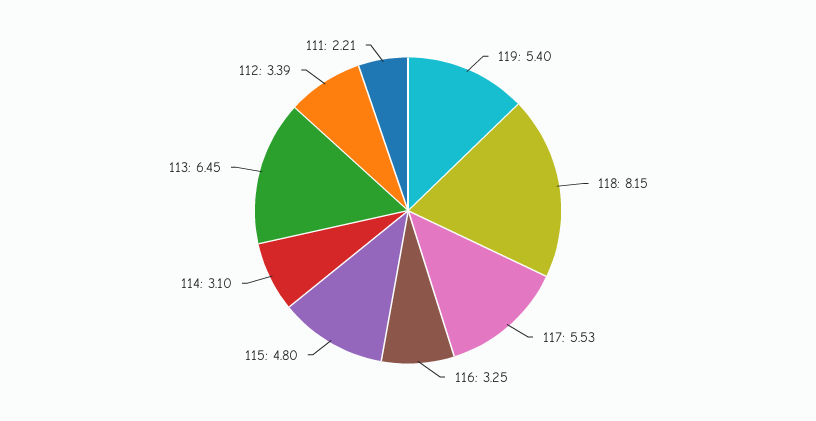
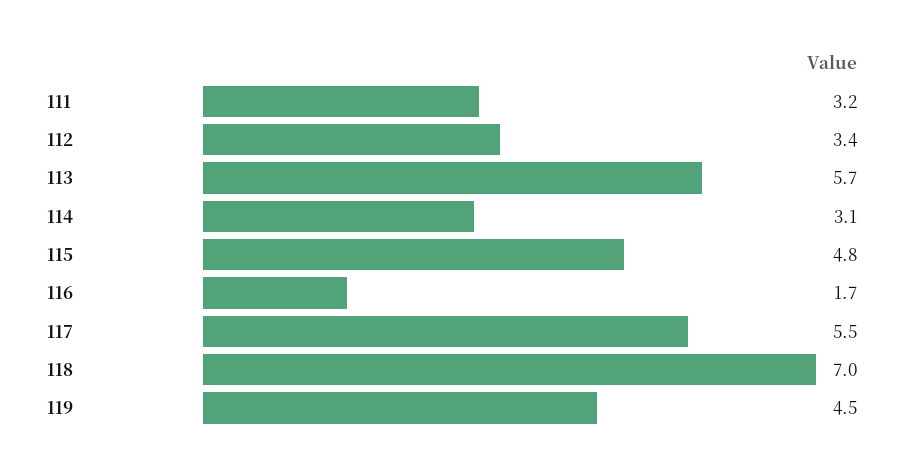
119: 5.4 -> 4.5
118: 8.15 -> 7
116: 3.25 -> 1.7
113: 6.45 -> 5.7
111: 2.21 -> 3.2

